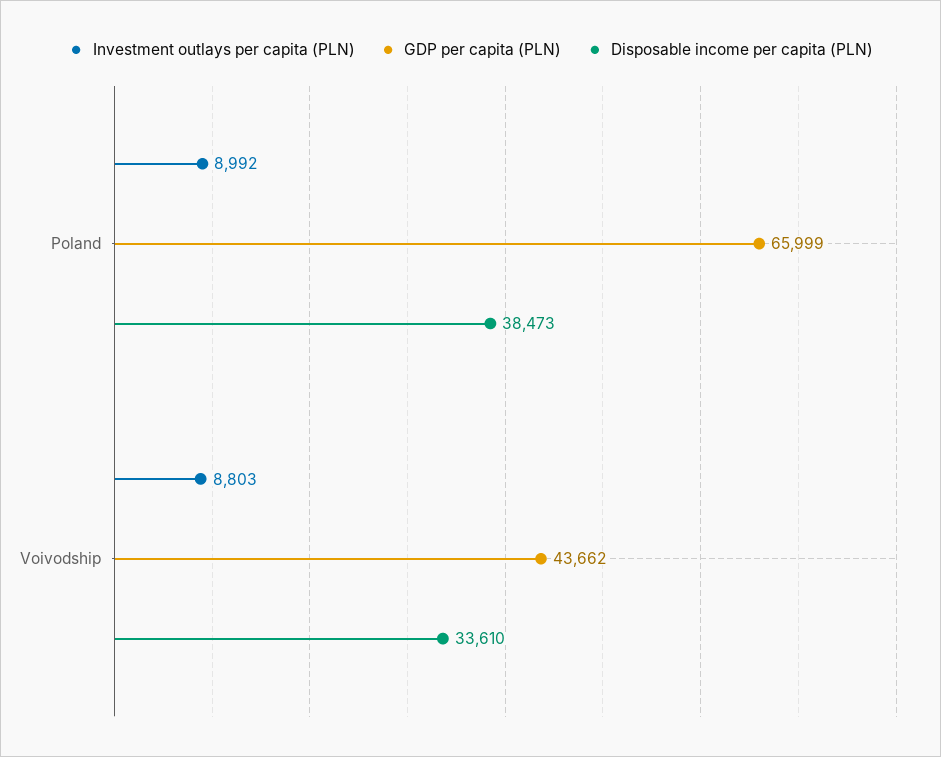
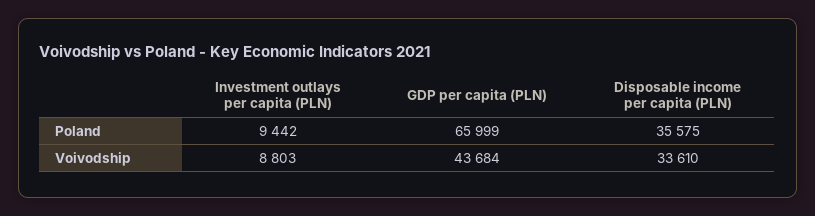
Investment outlays per capita (PLN), Poland: 8992 -> 9442
Disposable income per capita (PLN), Poland: 38473 -> 35575
GDP per capita (PLN), Voivodship: 43662 -> 43684

